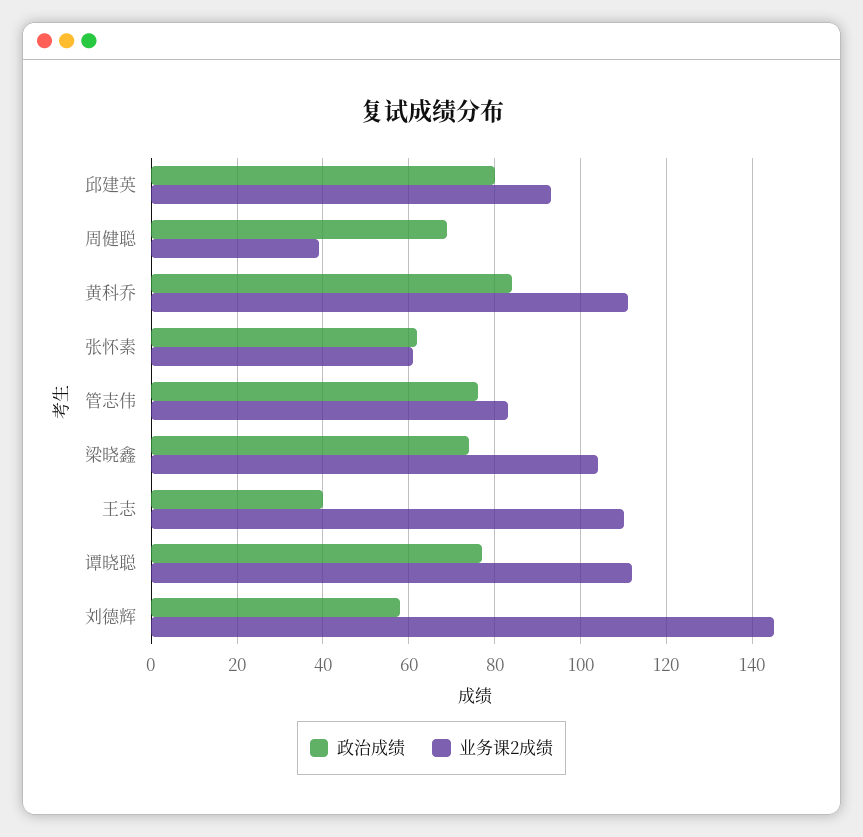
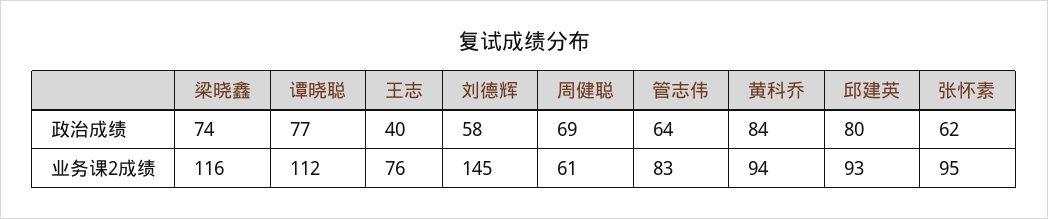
业务课2成绩, 周健聪: 40 -> 61
业务课2成绩, 黄科乔: 110 -> 94
业务课2成绩, 张怀素: 60 -> 95
政治成绩, 管志伟: 75 -> 64
业务课2成绩, 梁晓鑫: 105 -> 116
业务课2成绩, 王志: 110 -> 76

